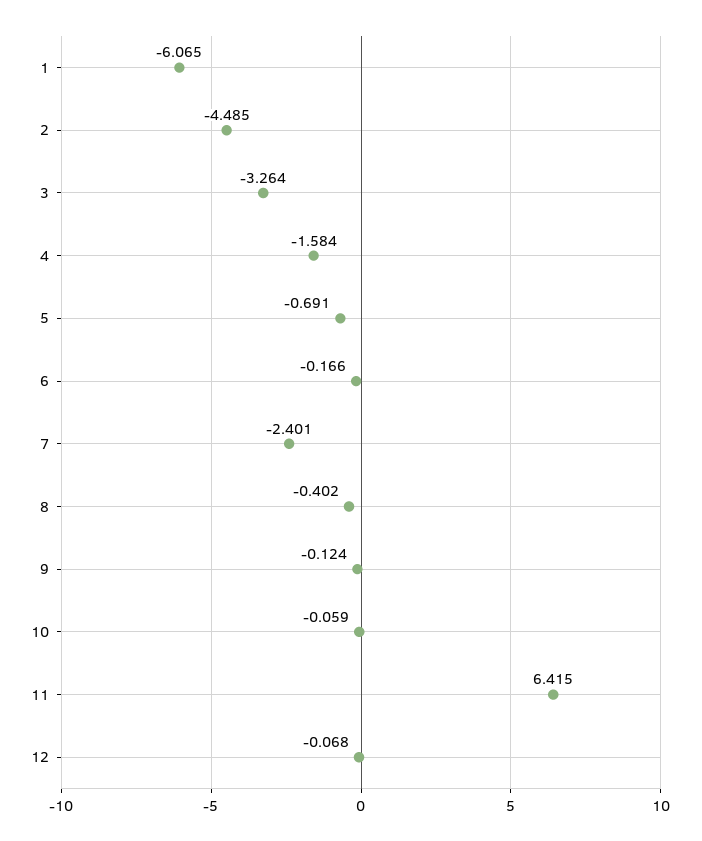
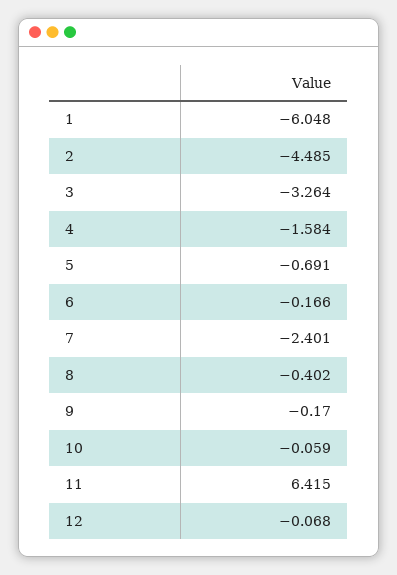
1: -6.065 -> -6.048
9: -0.124 -> -0.17

